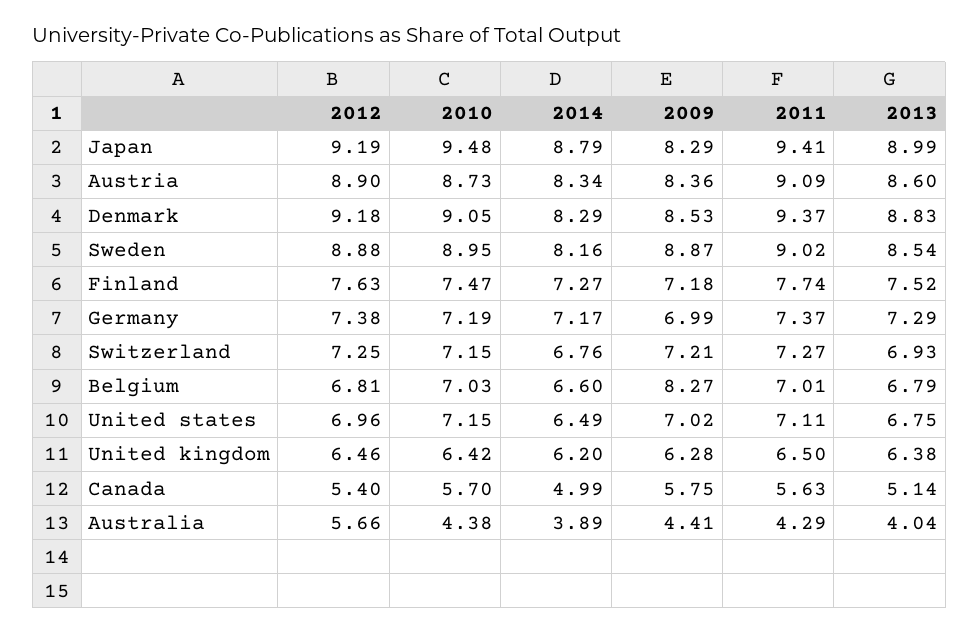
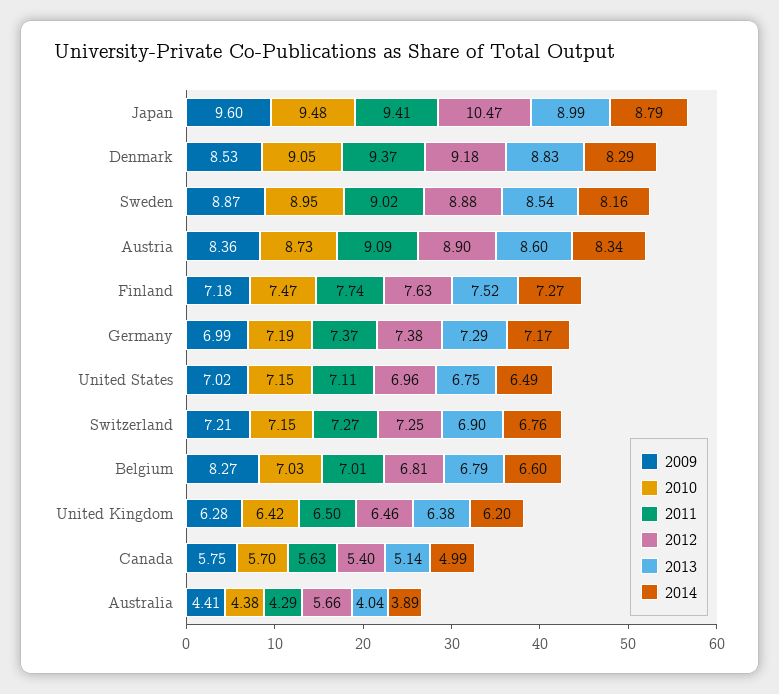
2012, Japan: 9.19 -> 10.47
2009, Japan: 8.29 -> 9.6
2013, Switzerland: 6.93 -> 6.9

